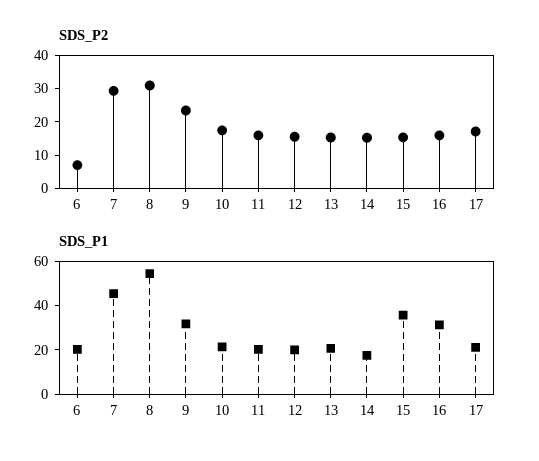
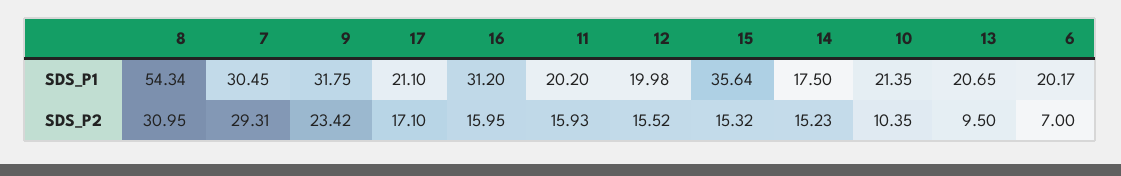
SDS_P2, 10: 17.5 -> 10.35
SDS_P2, 13: 15 -> 9.5
SDS_P1, 7: 45 -> 30.45

